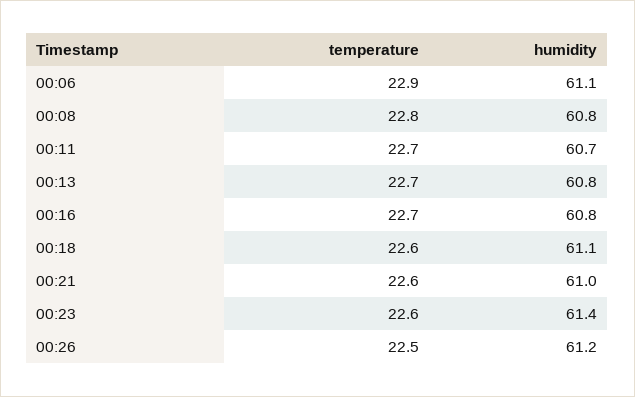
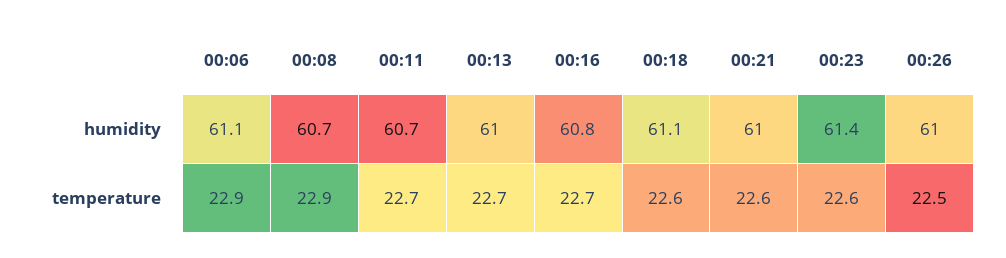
temperature, 00:08: 22.8 -> 22.9
humidity, 00:08: 60.8 -> 60.7
humidity, 00:13: 60.8 -> 61
humidity, 00:26: 61.2 -> 61

